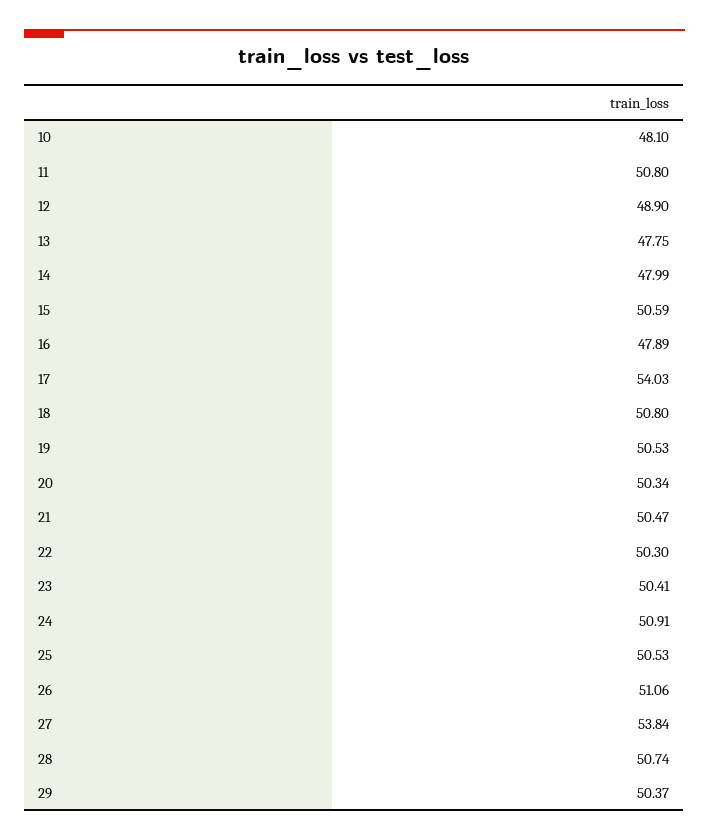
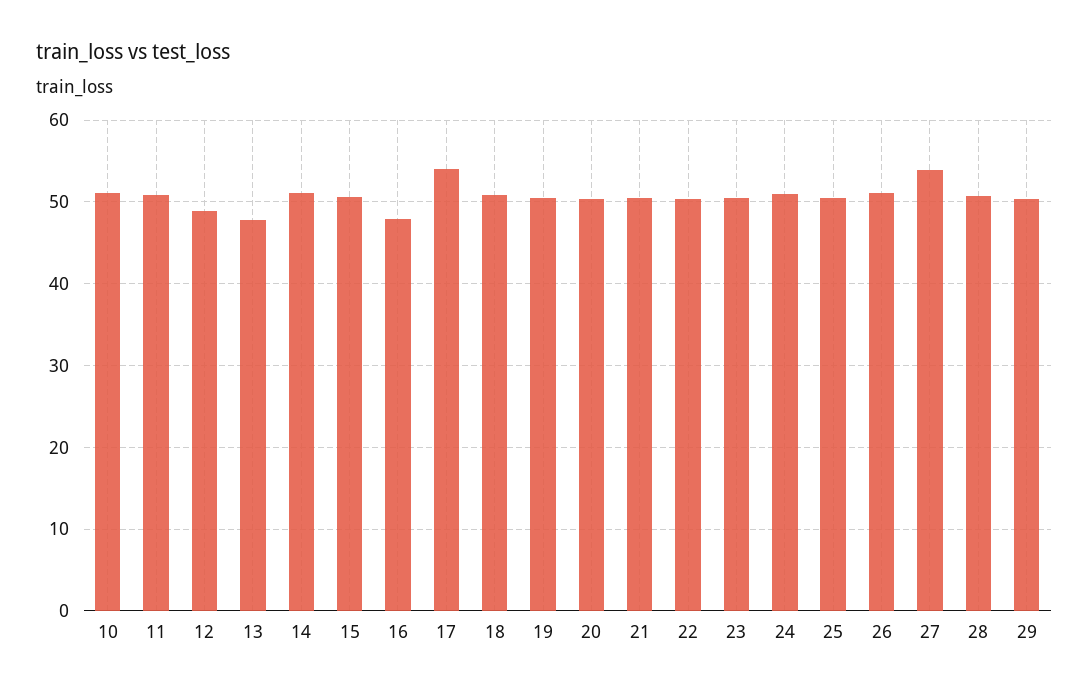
10: 48.1 -> 51
14: 47.99 -> 51

